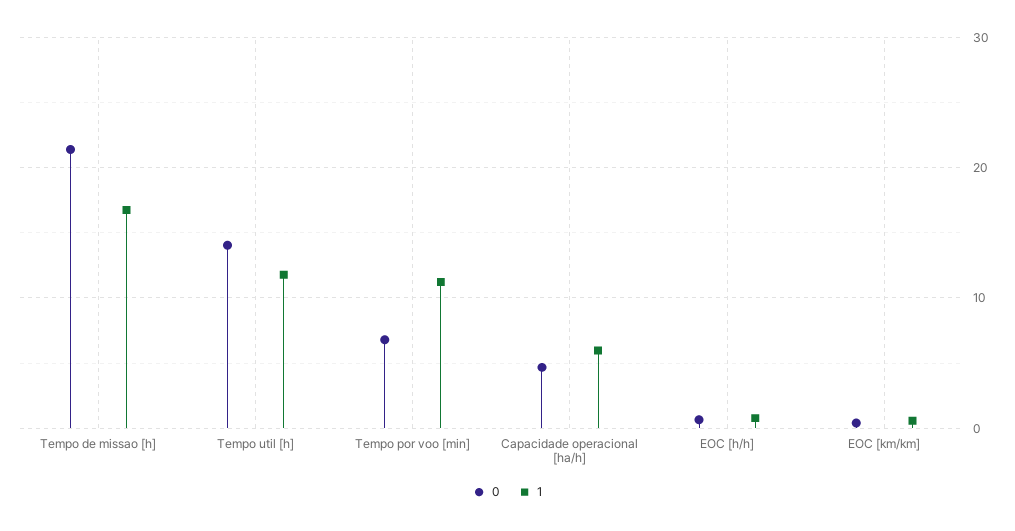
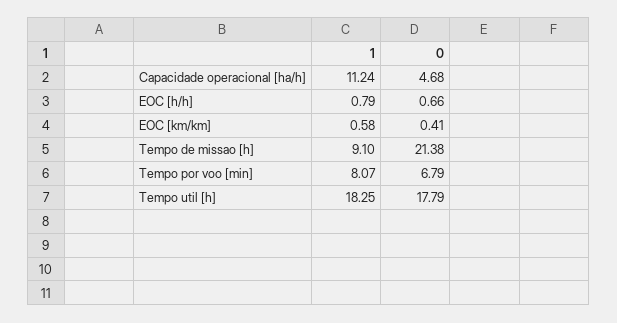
1, Tempo de missao [h]: 17 -> 9.1
0, Tempo util [h]: 14 -> 17.79
1, Tempo util [h]: 12 -> 18.25
1, Tempo por voo [min]: 11 -> 8.07
1, Capacidade operacional [ha/h]: 6 -> 11.24

